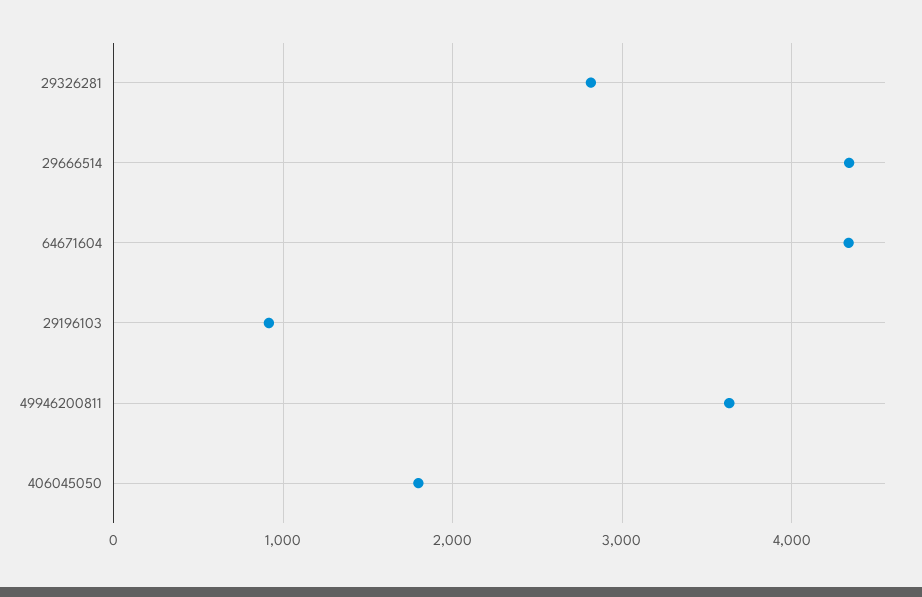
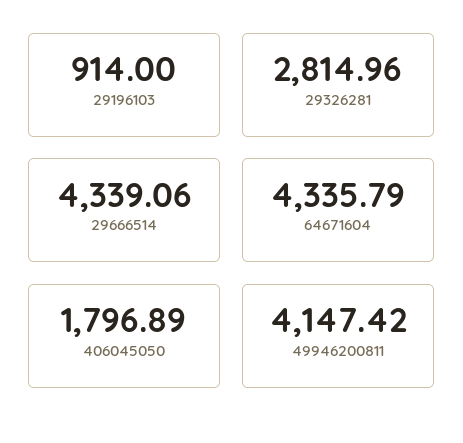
49946200811: 3600 -> 4147.42

